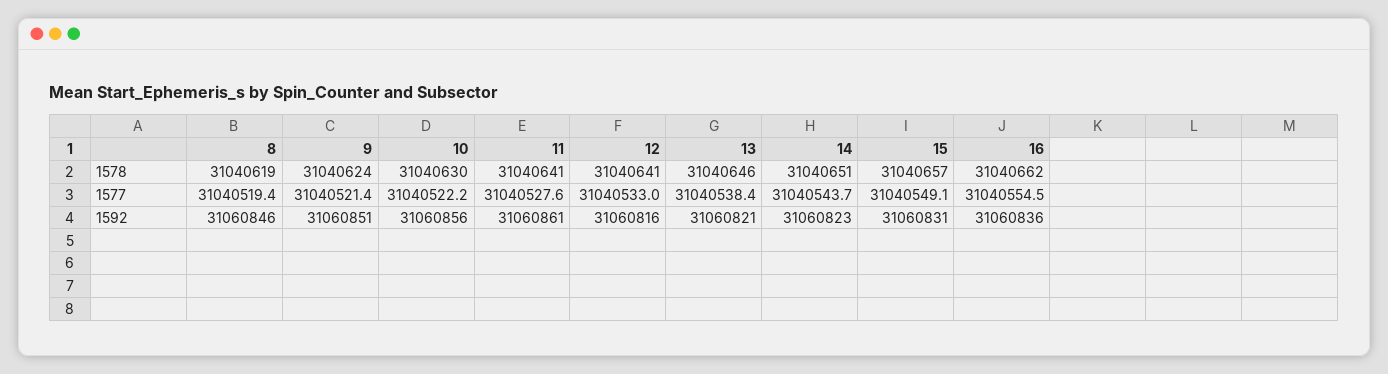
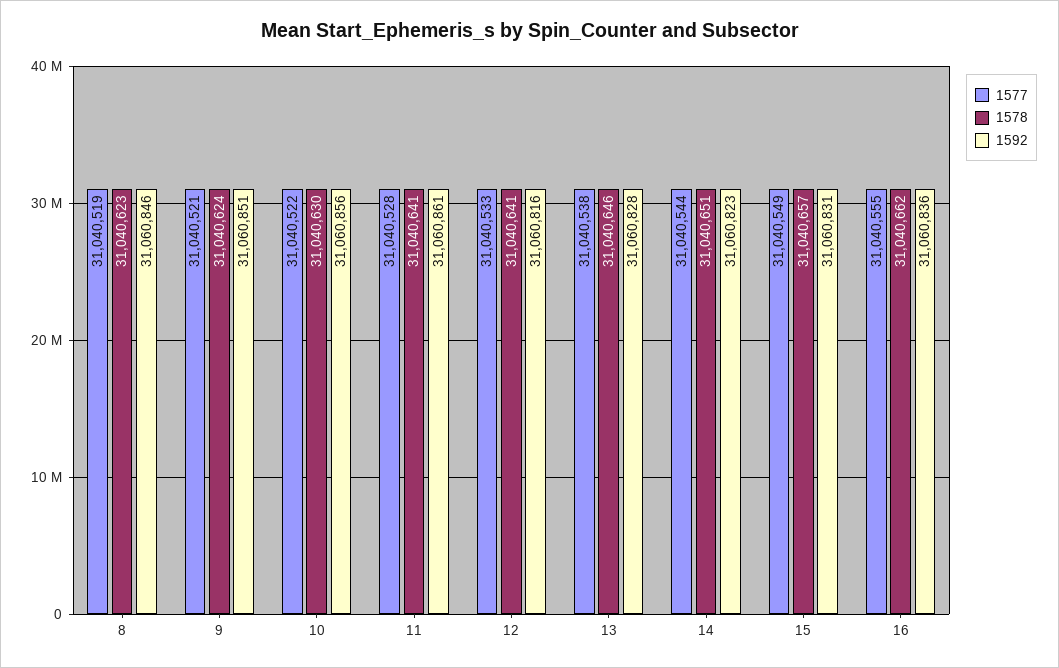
1578, 8: 31040619 -> 31040623
1592, 13: 31060821 -> 31060828

